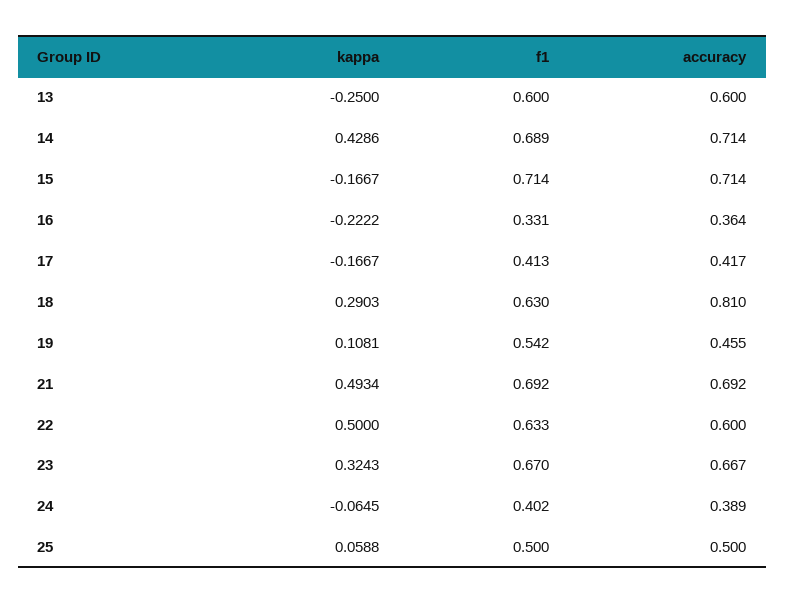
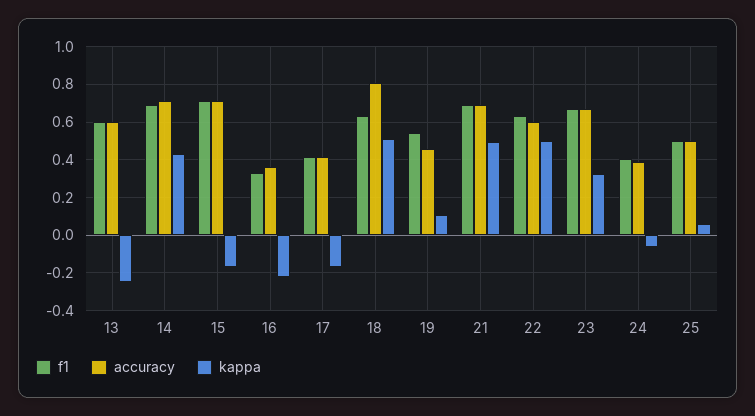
kappa, 18: 0.2903 -> 0.5

